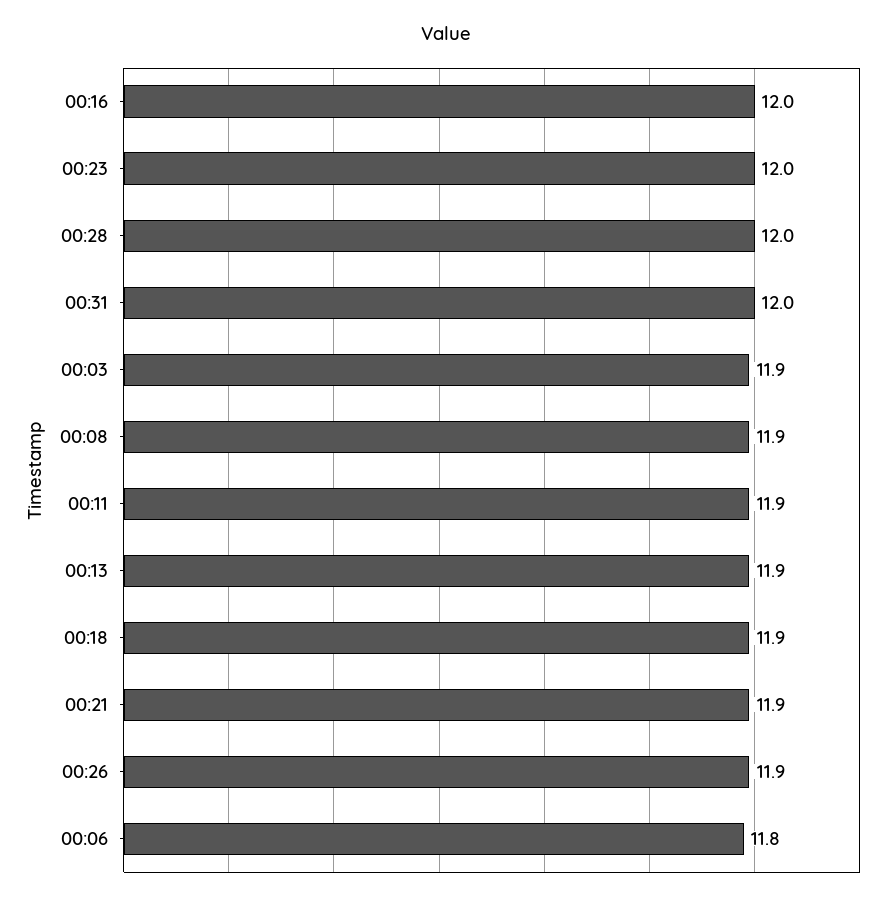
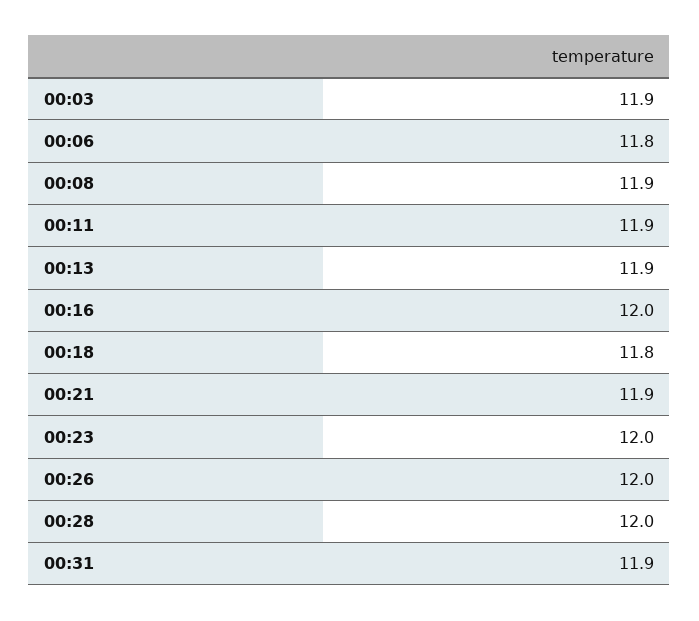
00:31: 12 -> 11.9
00:18: 11.9 -> 11.8
00:26: 11.9 -> 12

